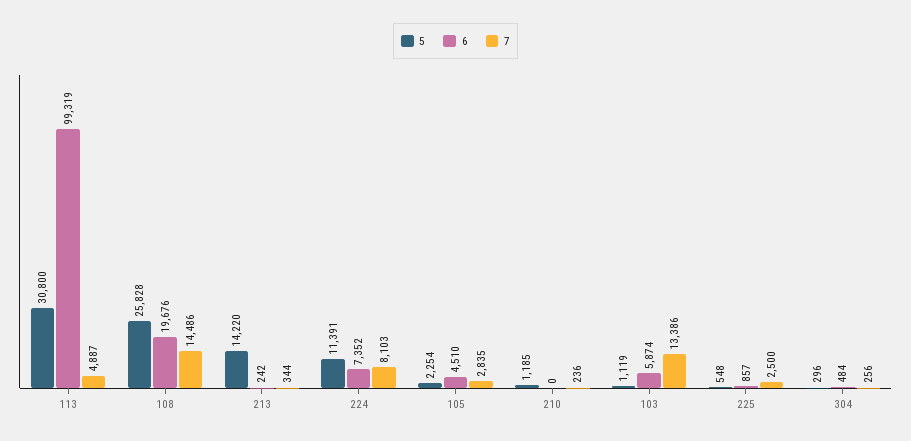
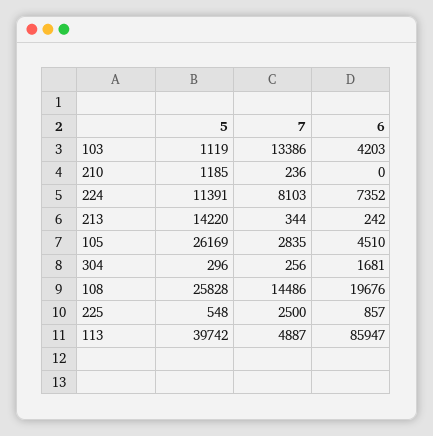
5, 113: 30800 -> 39742
6, 113: 99319 -> 85947
5, 105: 2254 -> 26169
6, 103: 5874 -> 4203
6, 304: 484 -> 1681

